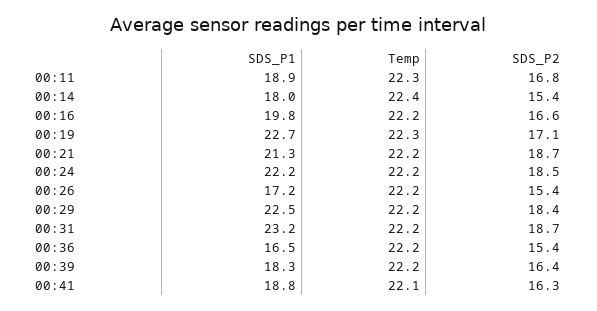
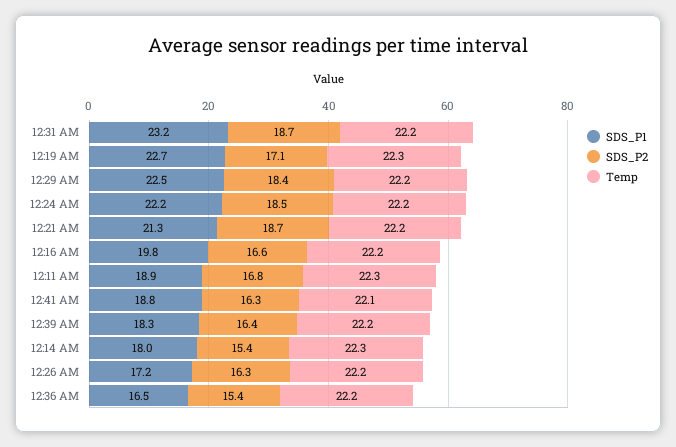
Temp, 00:14: 22.4 -> 22.3
SDS_P2, 00:26: 15.4 -> 16.3

